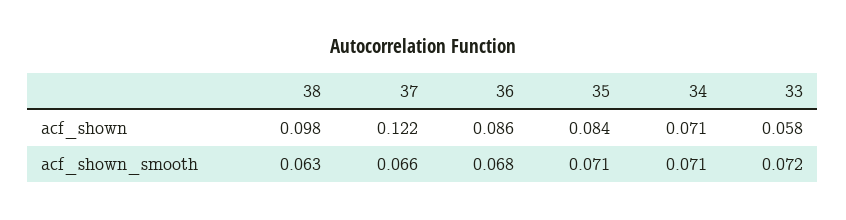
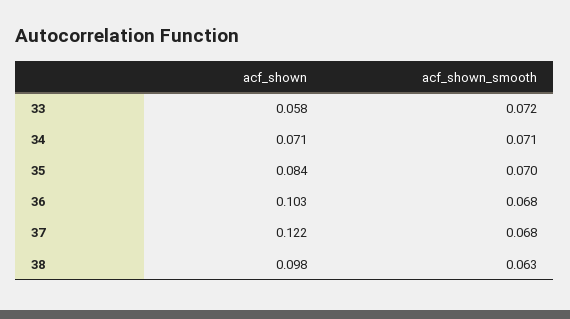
36, acf_shown: 0.086 -> 0.103
37, acf_shown_smooth: 0.066 -> 0.068
35, acf_shown_smooth: 0.071 -> 0.07

